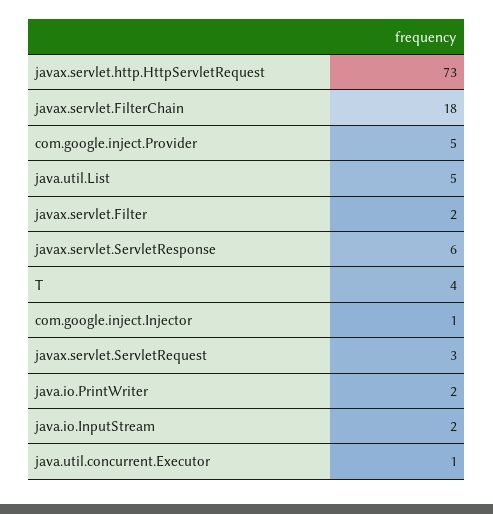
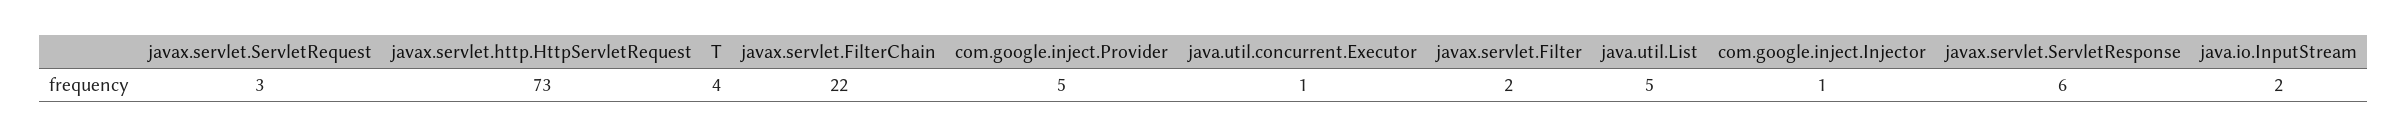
javax.servlet.FilterChain: 18 -> 22
java.io.PrintWriter: 2 -> none

